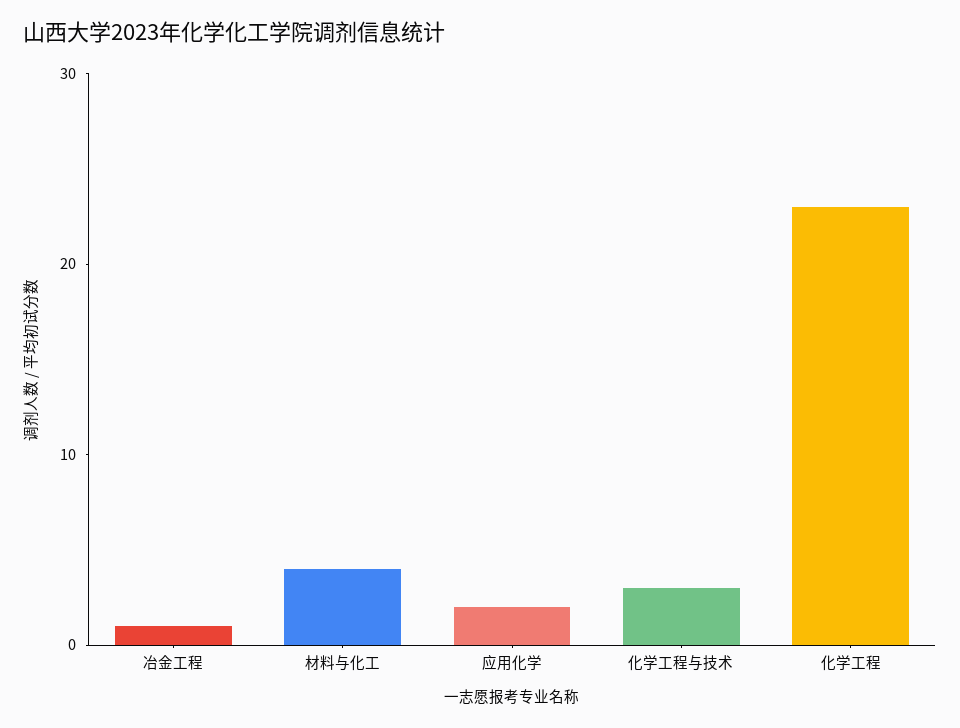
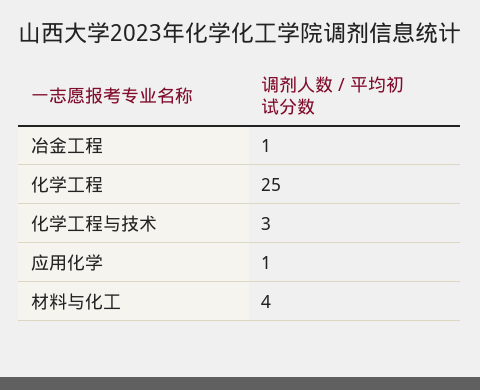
应用化学: 2 -> 1
化学工程: 23 -> 25

